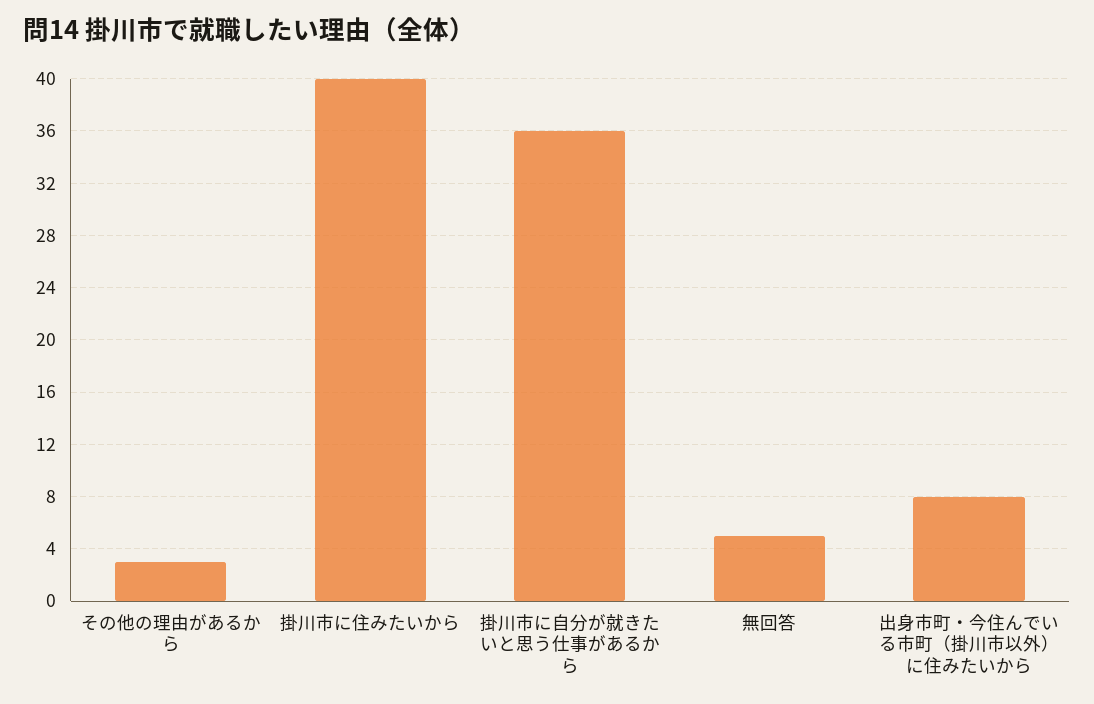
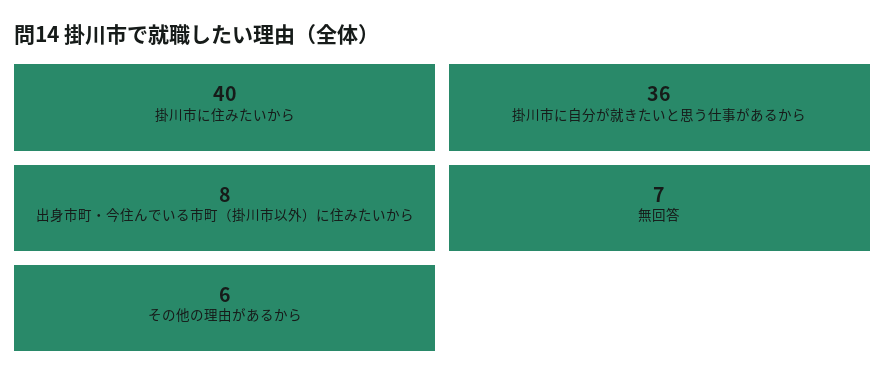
その他の理由があるから: 3 -> 6
無回答: 5 -> 7

